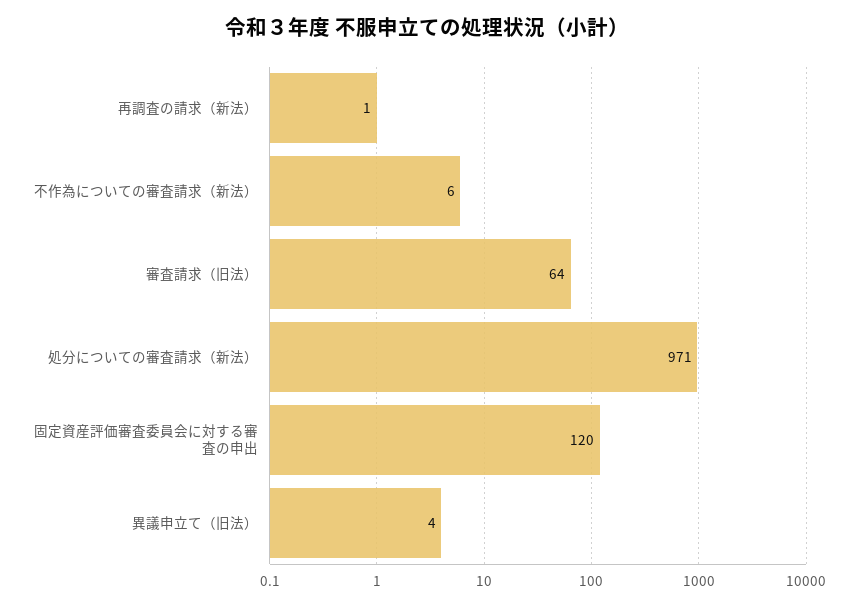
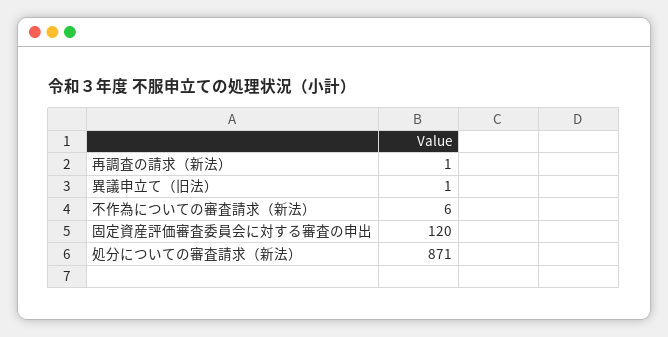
審査請求（旧法）: 64 -> none
処分についての審査請求（新法）: 971 -> 871
異議申立て（旧法）: 4 -> 1

